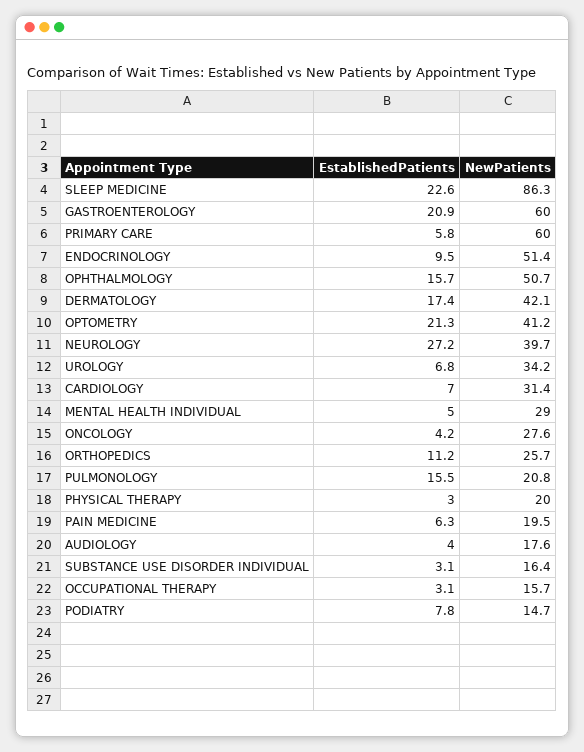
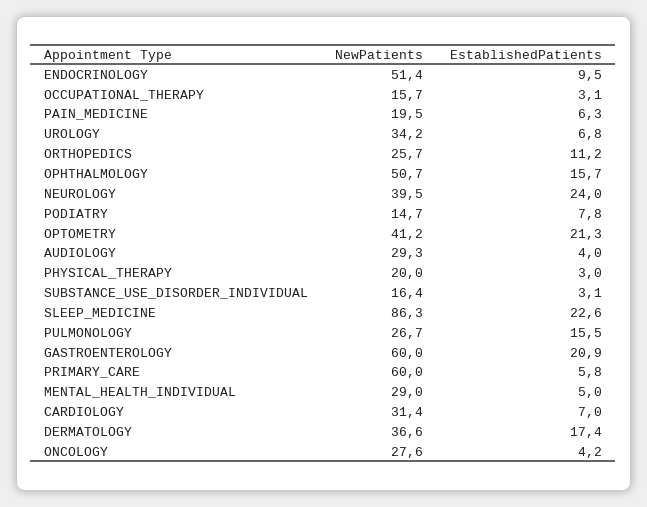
NewPatients, DERMATOLOGY: 42.1 -> 36.6
EstablishedPatients, NEUROLOGY: 27.2 -> 24
NewPatients, NEUROLOGY: 39.7 -> 39.5
NewPatients, PULMONOLOGY: 20.8 -> 26.7
NewPatients, AUDIOLOGY: 17.6 -> 29.3

